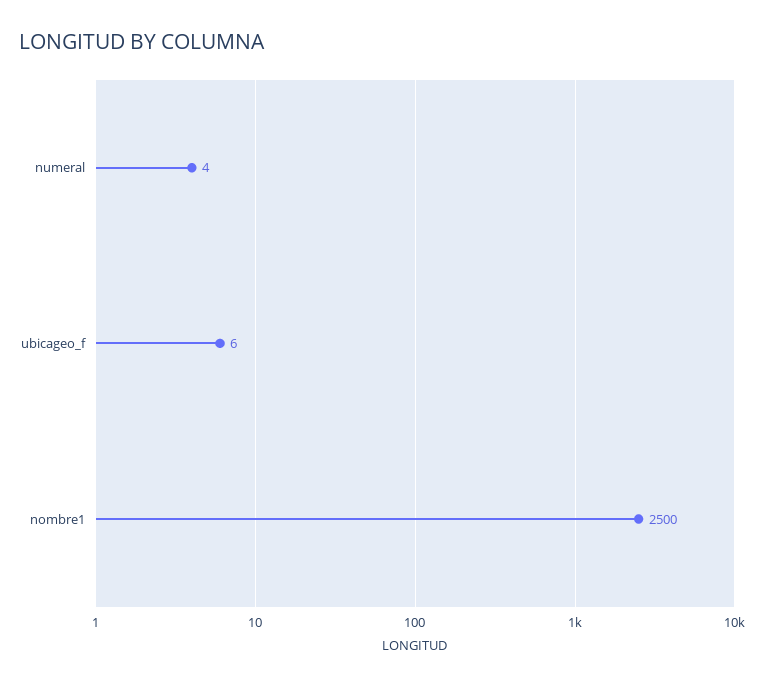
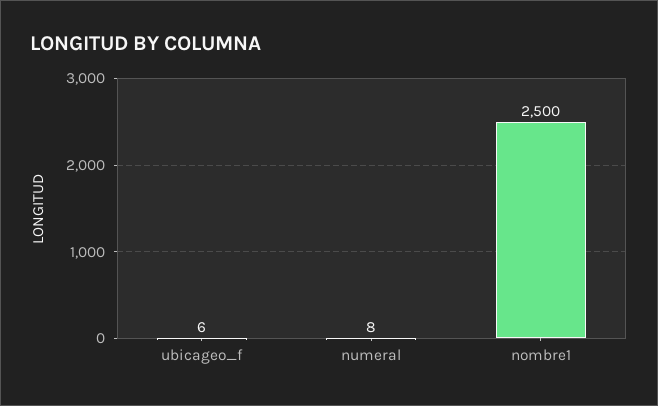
numeral: 4 -> 8

